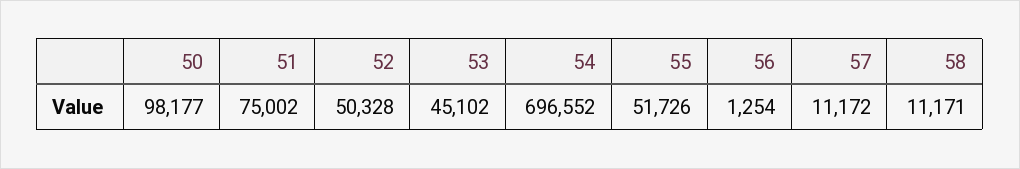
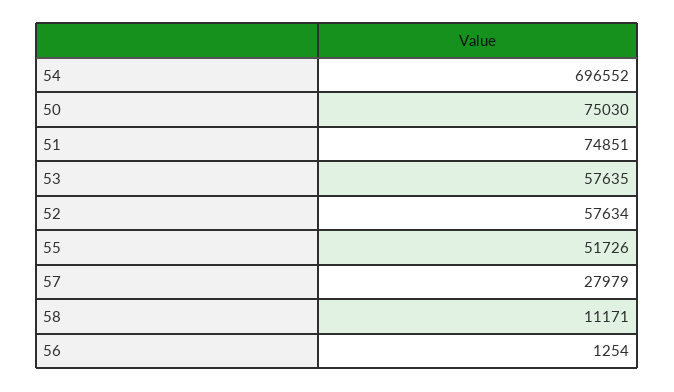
50: 98177 -> 75030
51: 75002 -> 74851
52: 50328 -> 57634
53: 45102 -> 57635
57: 11172 -> 27979

